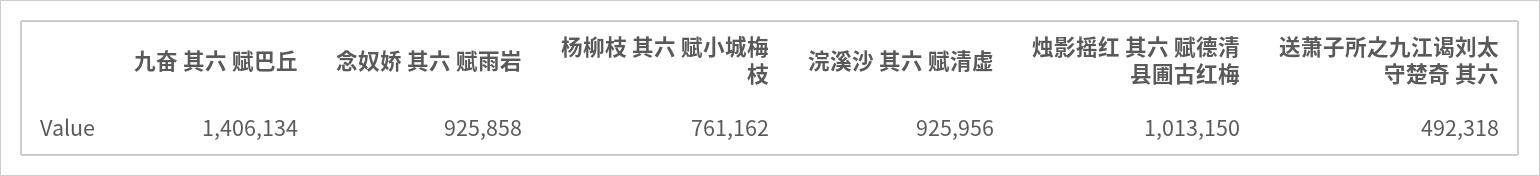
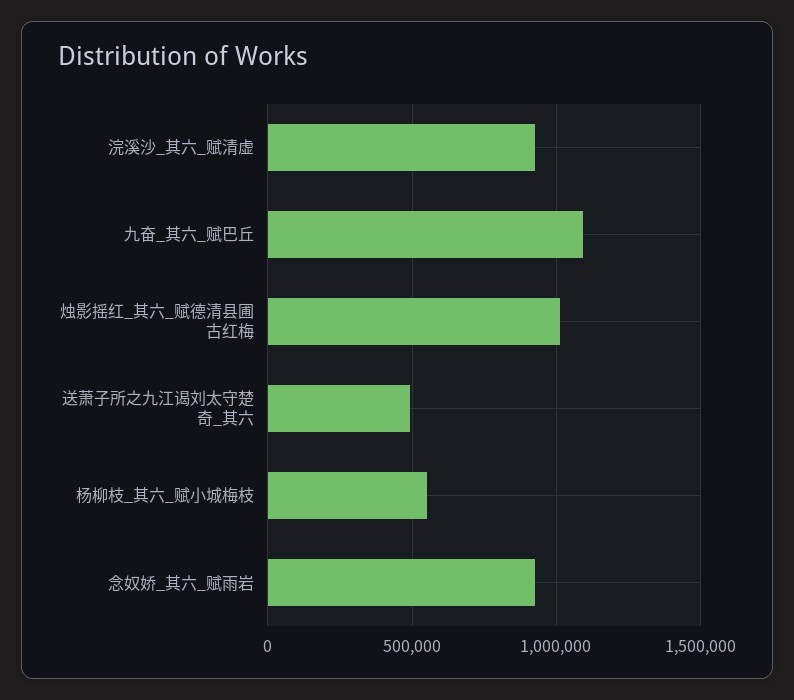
九奋 其六 赋巴丘: 1406134 -> 1100000
杨柳枝 其六 赋小城梅枝: 761162 -> 550000

